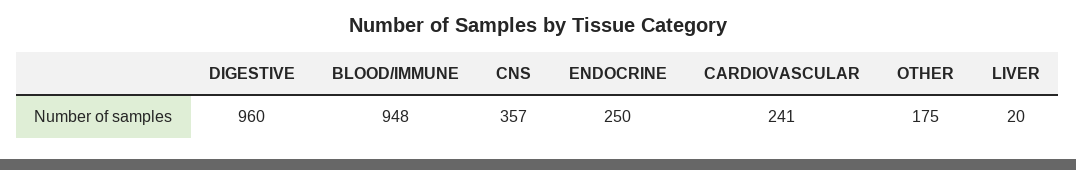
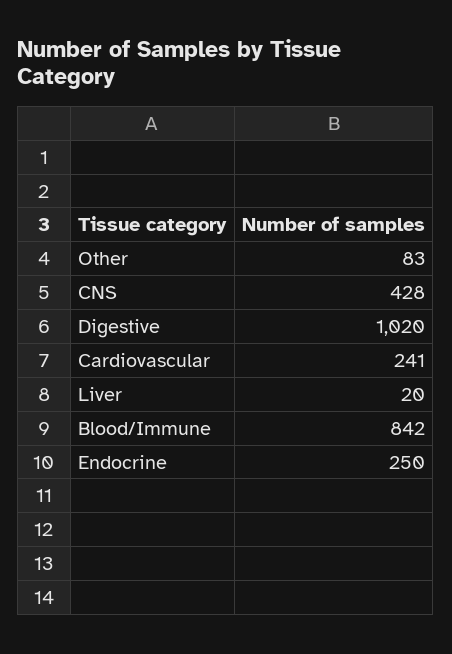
DIGESTIVE: 960 -> 1020
BLOOD/IMMUNE: 948 -> 842
CNS: 357 -> 428
OTHER: 175 -> 83

